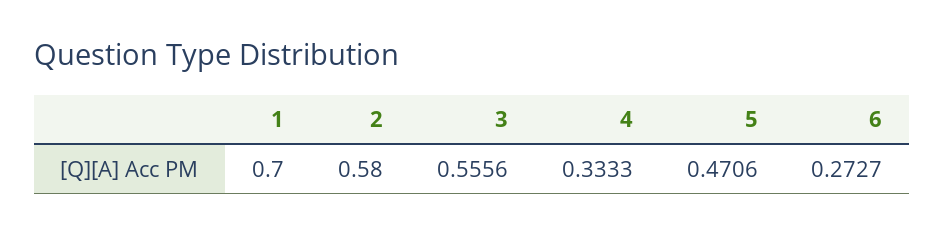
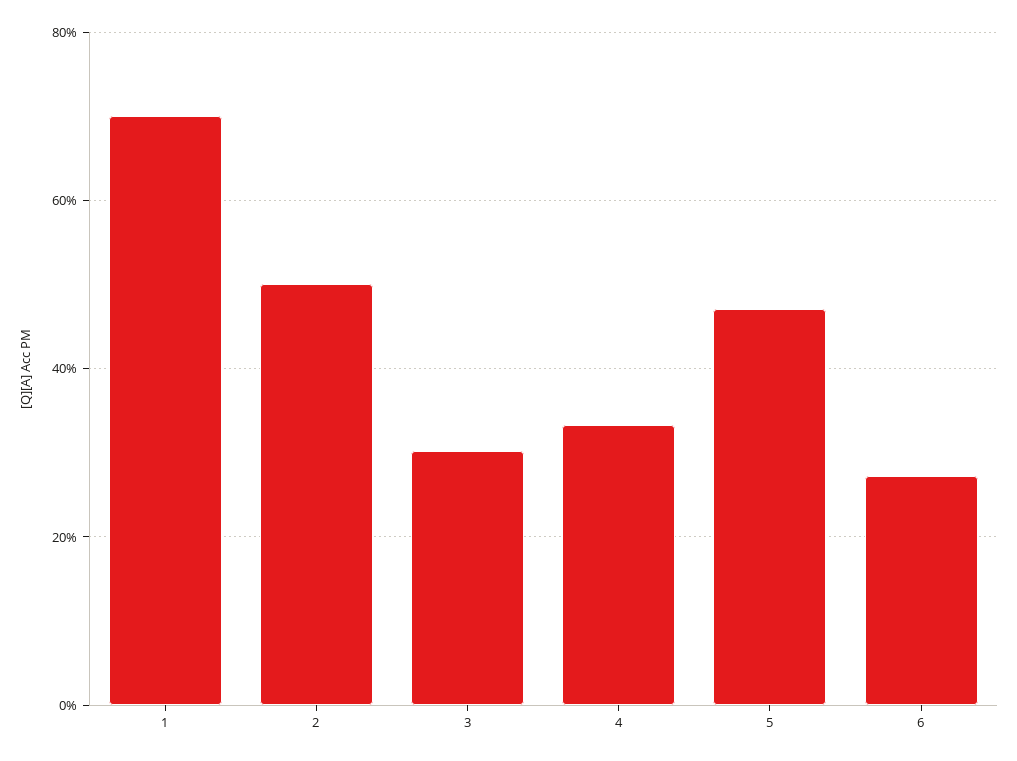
2: 0.58 -> 0.5
3: 0.5556 -> 0.3

